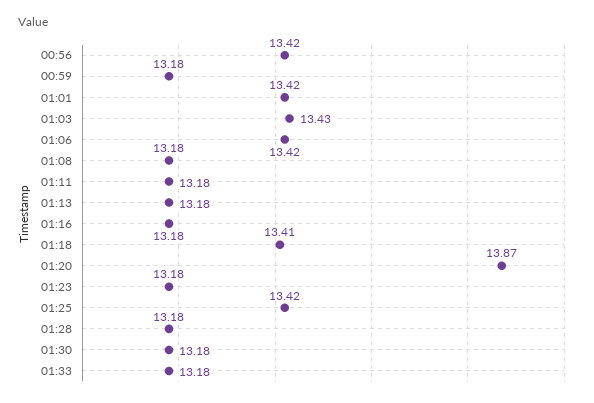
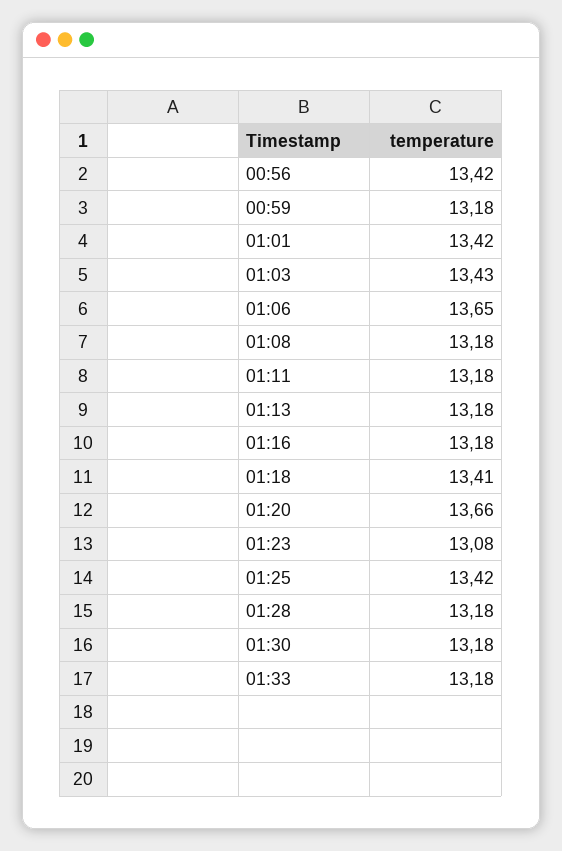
01:06: 13.42 -> 13.65
01:20: 13.87 -> 13.66
01:23: 13.18 -> 13.08

